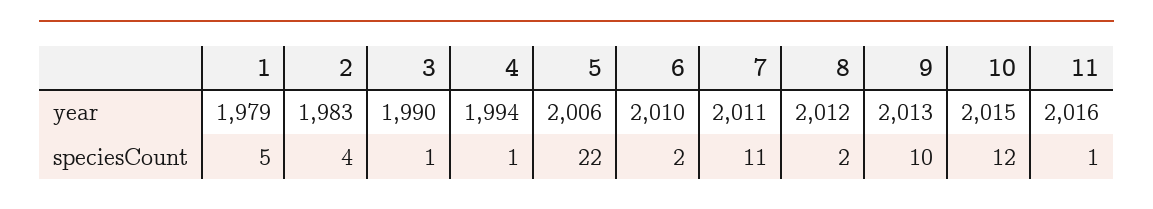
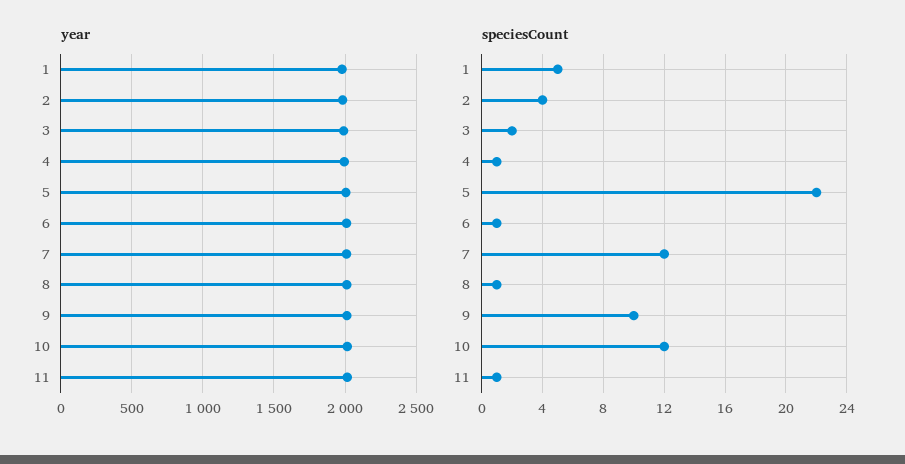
speciesCount, 3: 1 -> 2
speciesCount, 6: 2 -> 1
speciesCount, 7: 11 -> 12
speciesCount, 8: 2 -> 1

